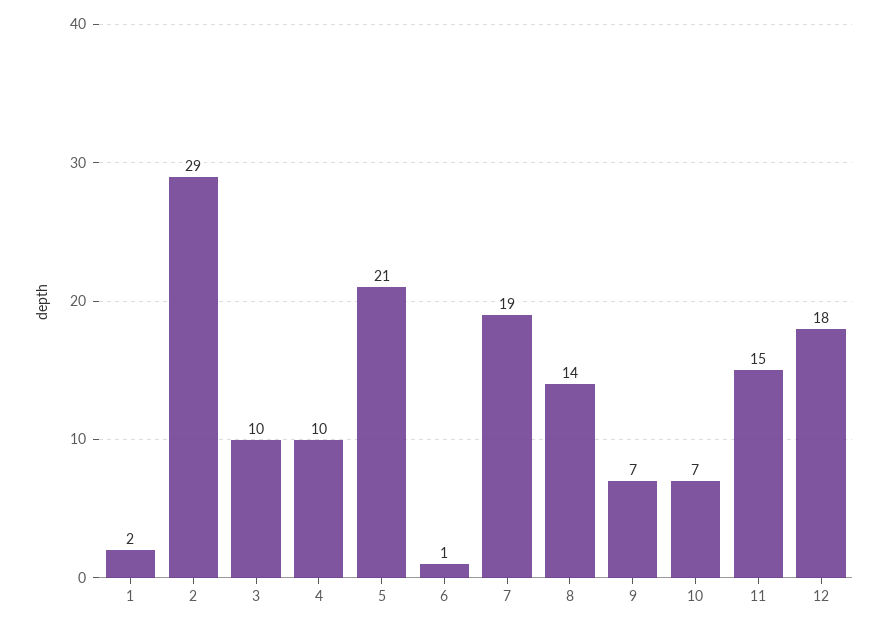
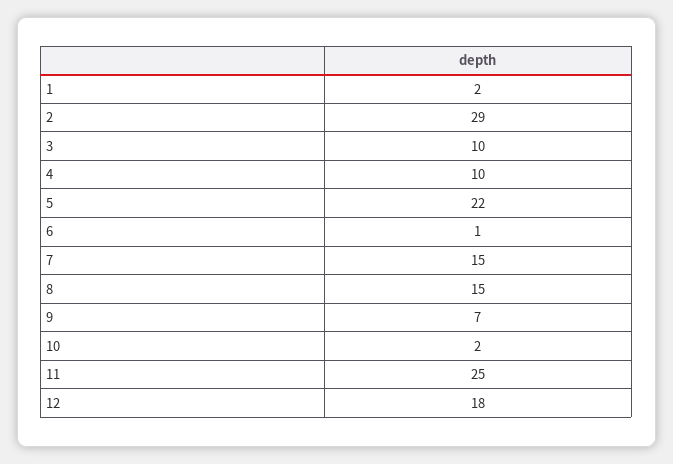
5: 21 -> 22
7: 19 -> 15
8: 14 -> 15
10: 7 -> 2
11: 15 -> 25

